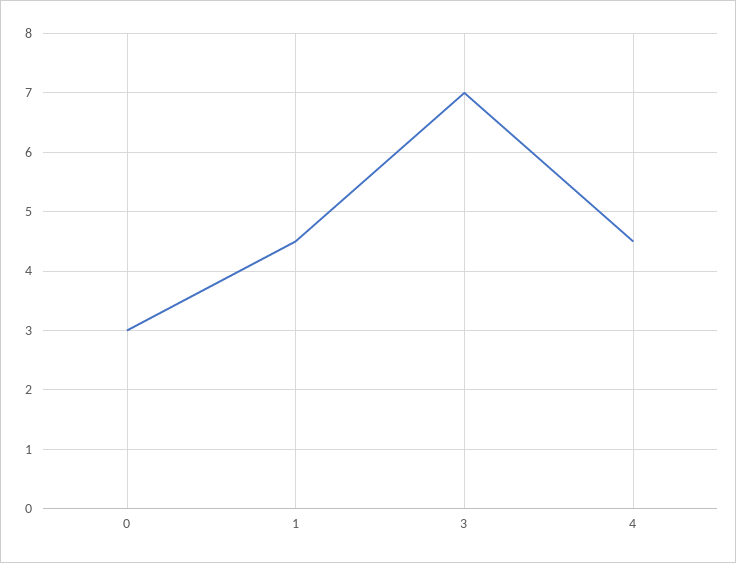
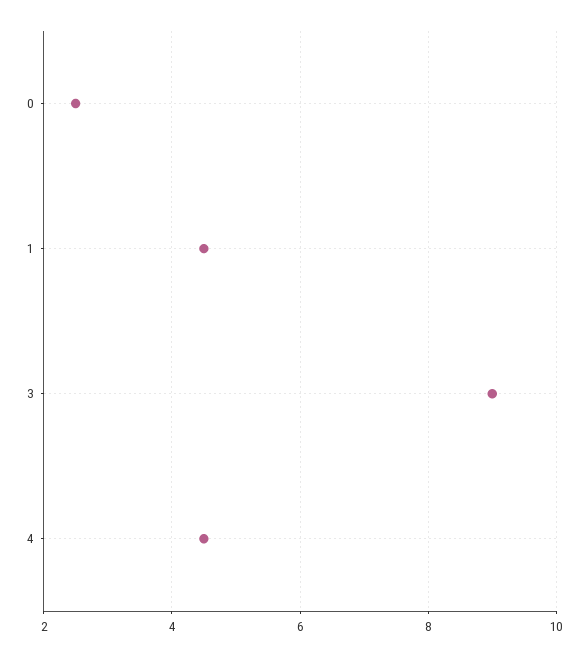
0: 3 -> 2.5
3: 7 -> 9

